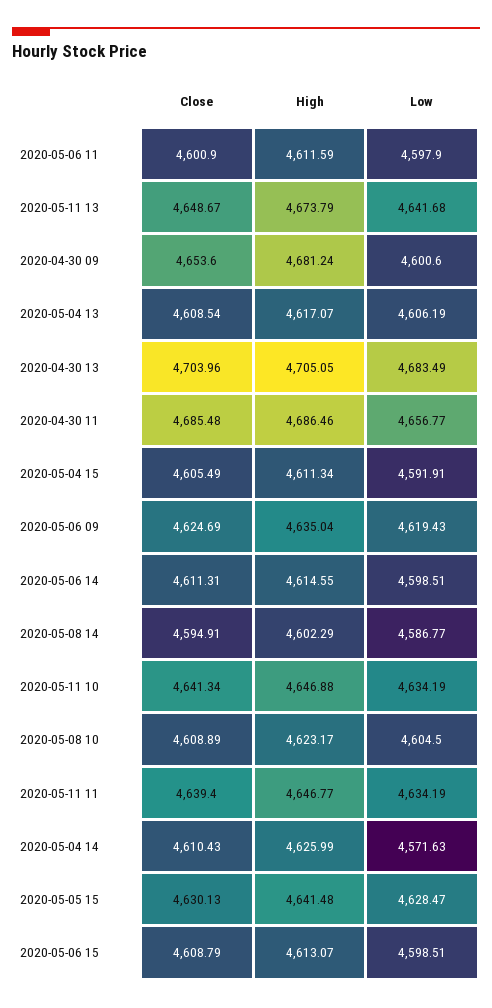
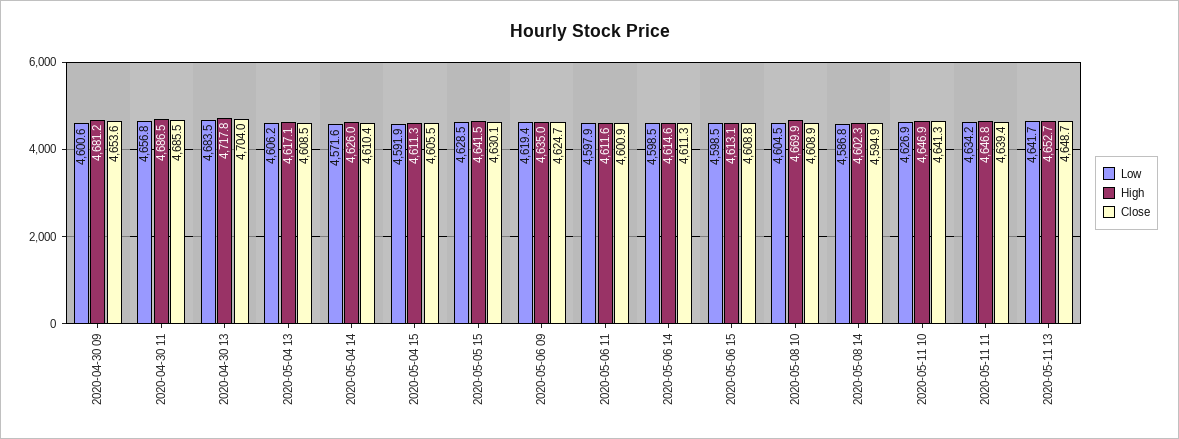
High, 2020-05-11 13: 4673.79 -> 4652.7
High, 2020-04-30 13: 4705.05 -> 4717.8
Low, 2020-05-11 10: 4634.19 -> 4626.9
High, 2020-05-08 10: 4623.17 -> 4669.9

